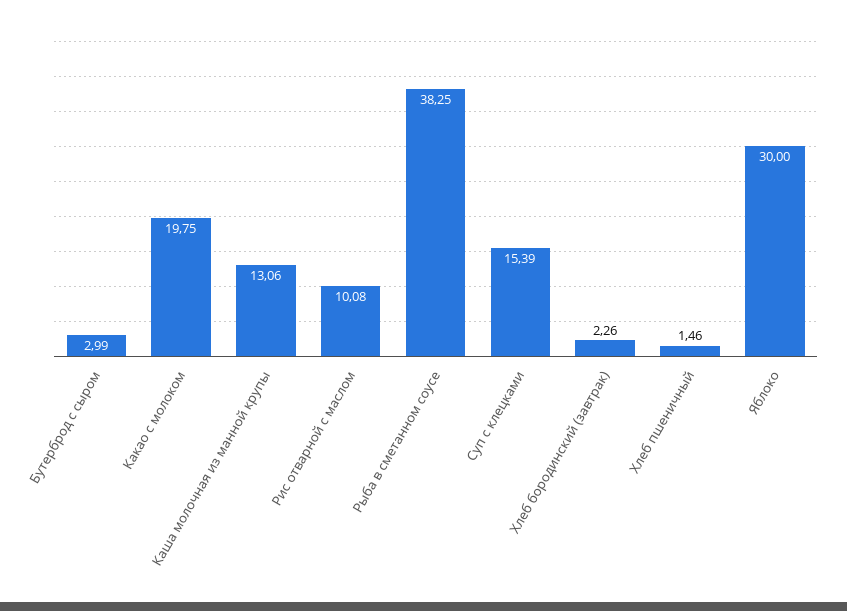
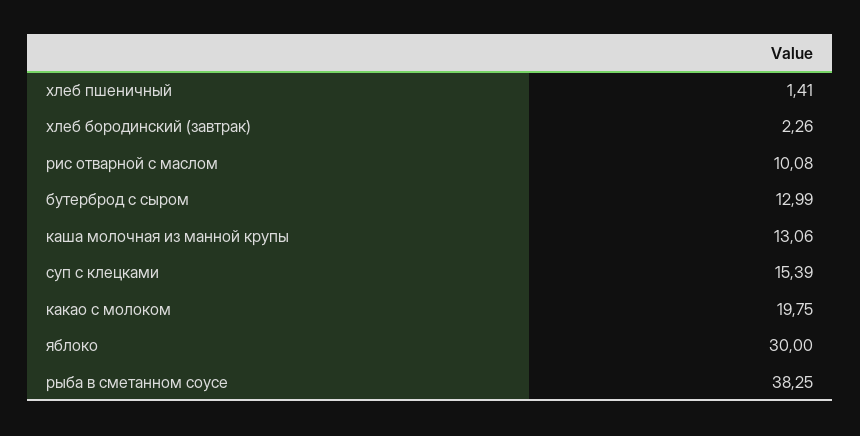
Бутерброд с сыром: 2.99 -> 12.99
Хлеб пшеничный: 1.46 -> 1.41

